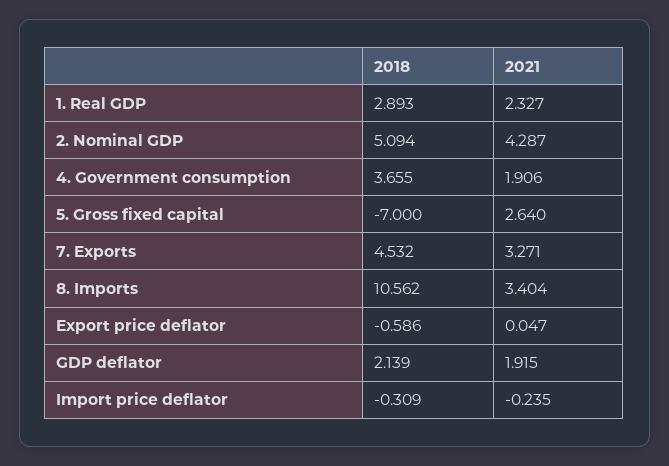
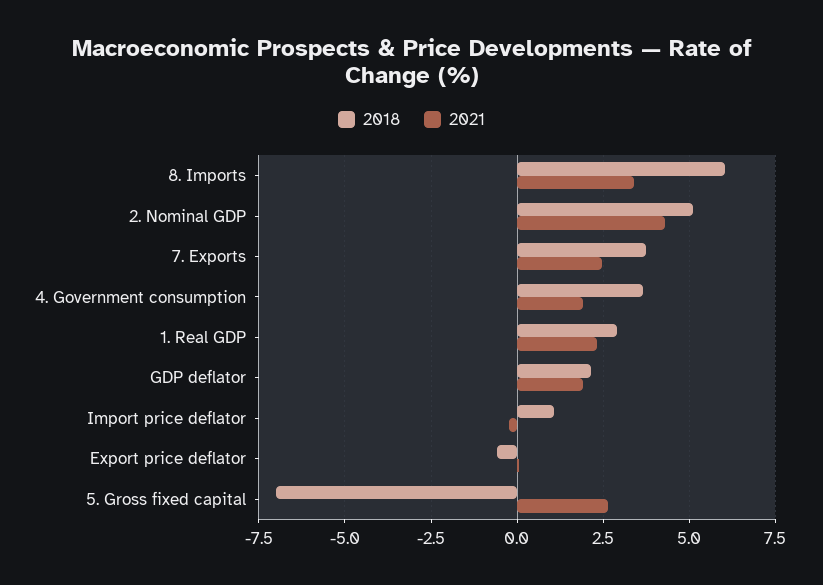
2018, 7. Exports: 4.532 -> 3.75
2021, 7. Exports: 3.271 -> 2.5
2018, 8. Imports: 10.562 -> 6
2018, Import price deflator: -0.309 -> 1

